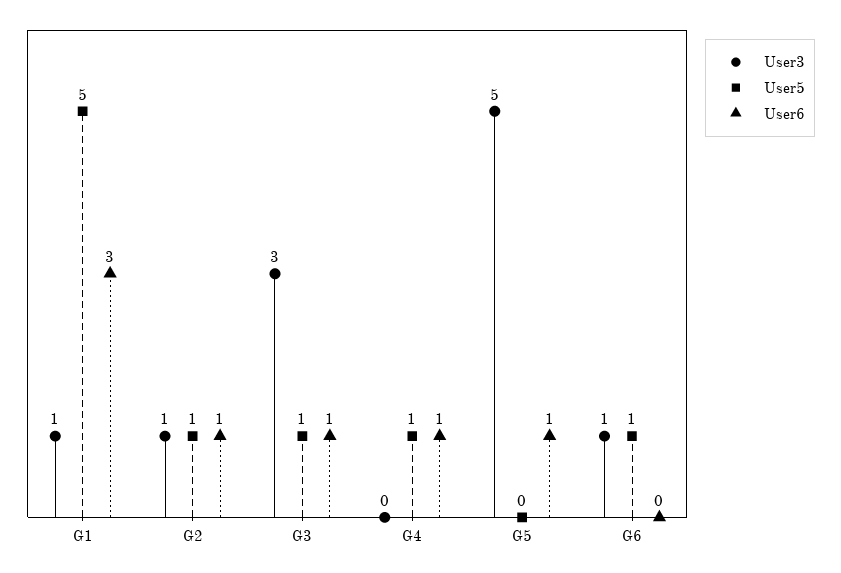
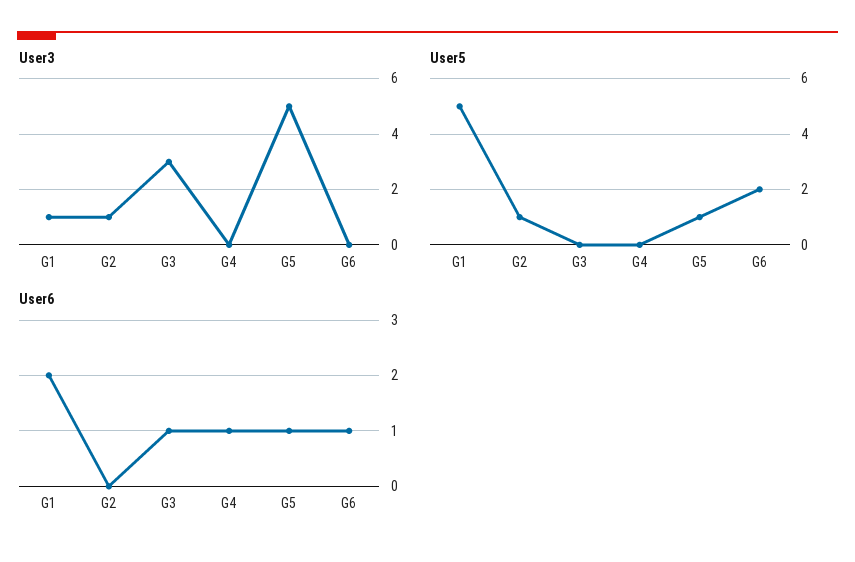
User6, G1: 3 -> 2
User6, G2: 1 -> 0
User5, G3: 1 -> 0
User5, G4: 1 -> 0
User5, G5: 0 -> 1
User3, G6: 1 -> 0
User5, G6: 1 -> 2
User6, G6: 0 -> 1

